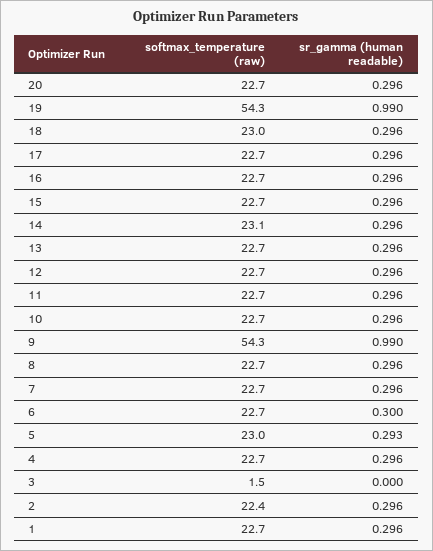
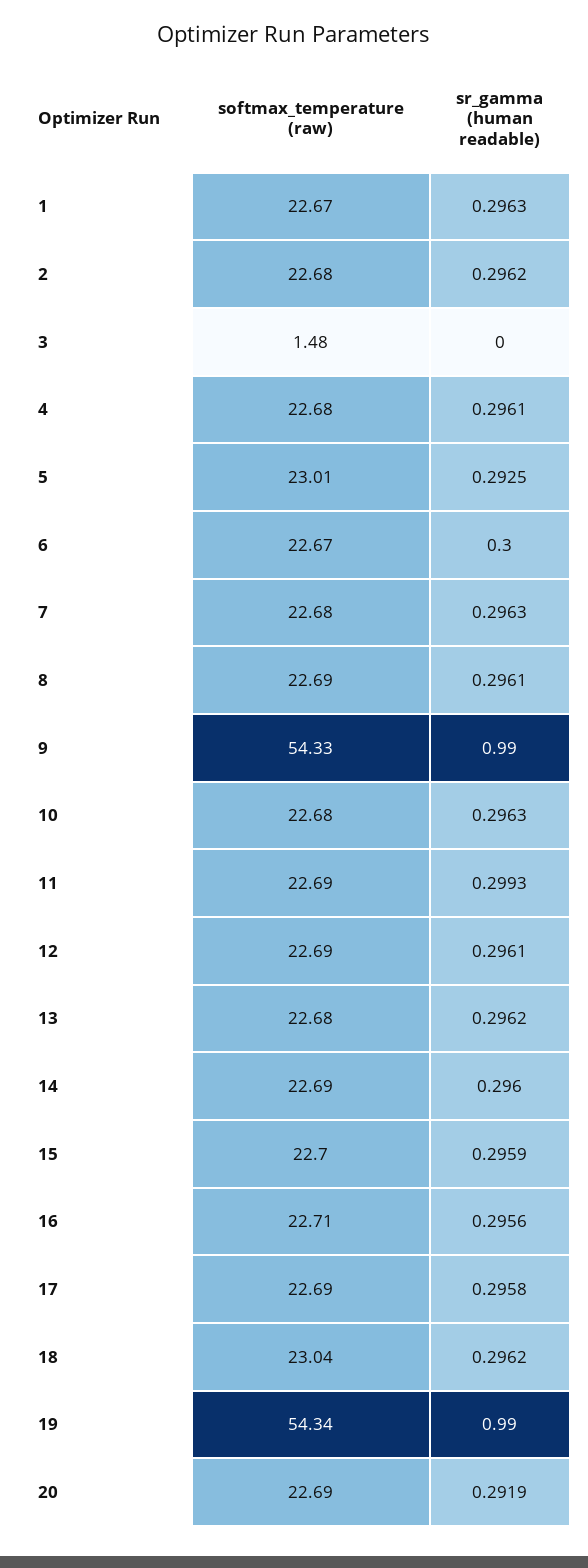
sr_gamma (human readable), 20: 0.296 -> 0.2919
softmax_temperature (raw), 14: 23.1 -> 22.69
sr_gamma (human readable), 11: 0.296 -> 0.2993
softmax_temperature (raw), 2: 22.4 -> 22.68

